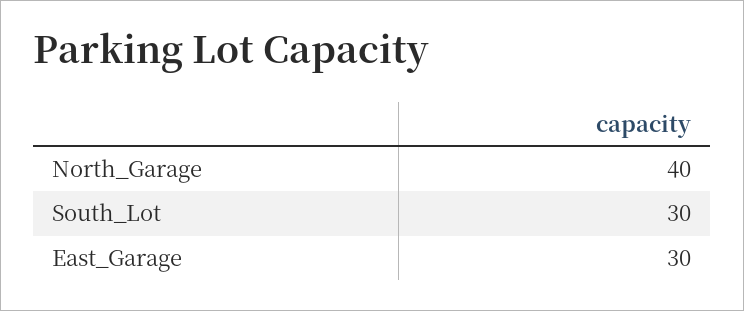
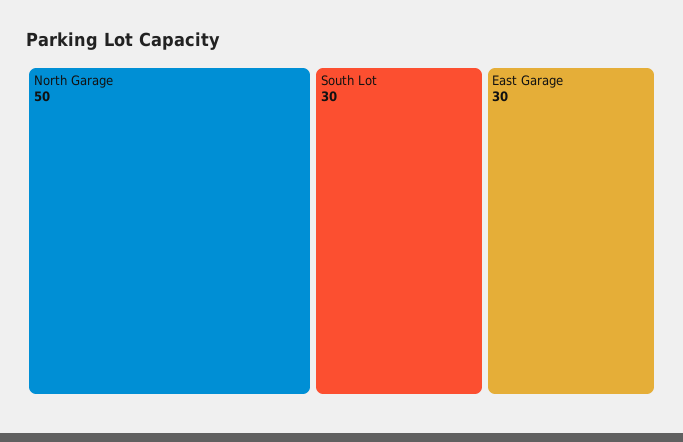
North_Garage: 40 -> 50

